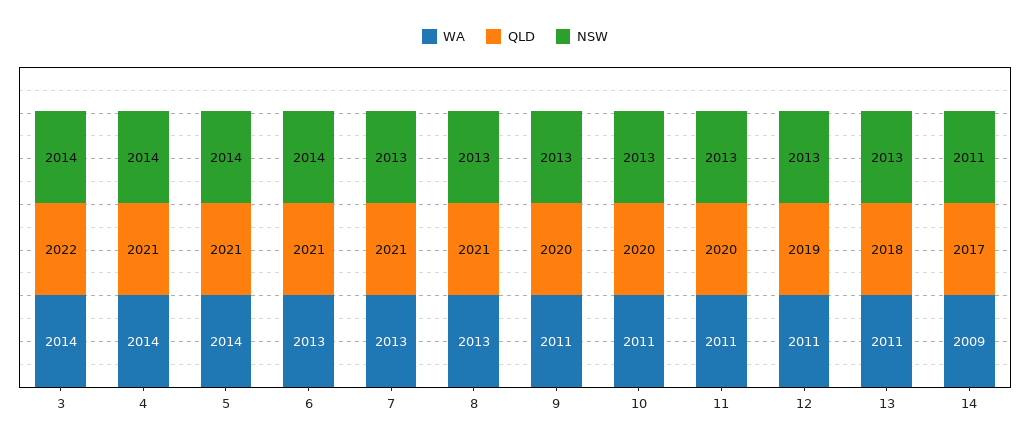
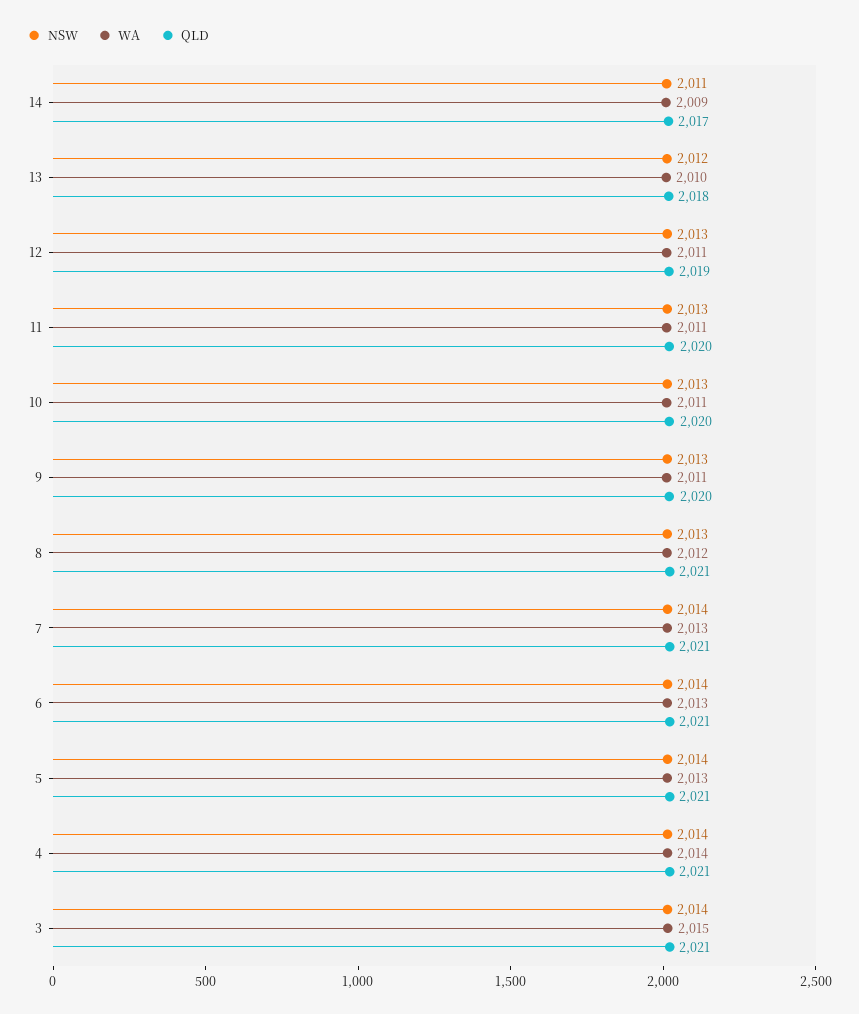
WA, 3: 2014 -> 2015
QLD, 3: 2022 -> 2021
WA, 5: 2014 -> 2013
NSW, 7: 2013 -> 2014
WA, 8: 2013 -> 2012
WA, 13: 2011 -> 2010
NSW, 13: 2013 -> 2012

